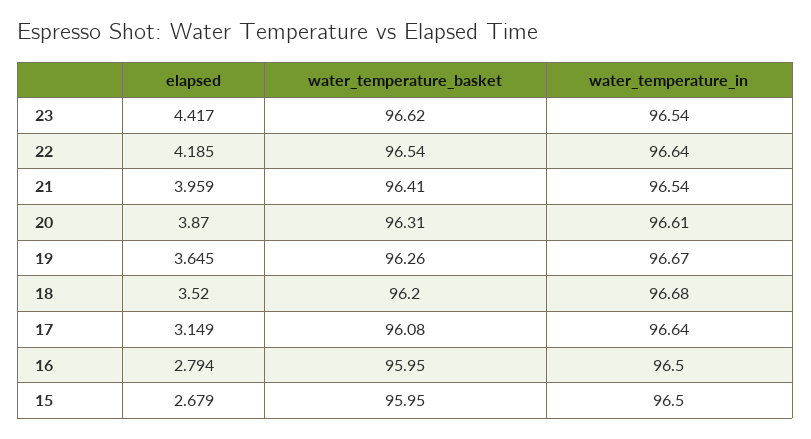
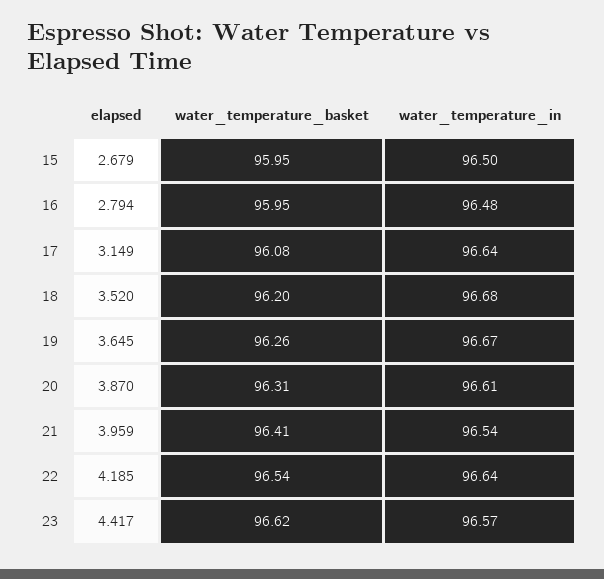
water_temperature_in, 23: 96.54 -> 96.57
water_temperature_in, 16: 96.5 -> 96.48

